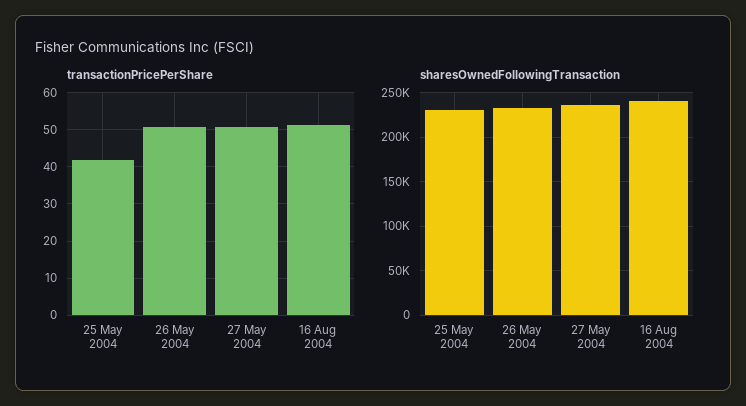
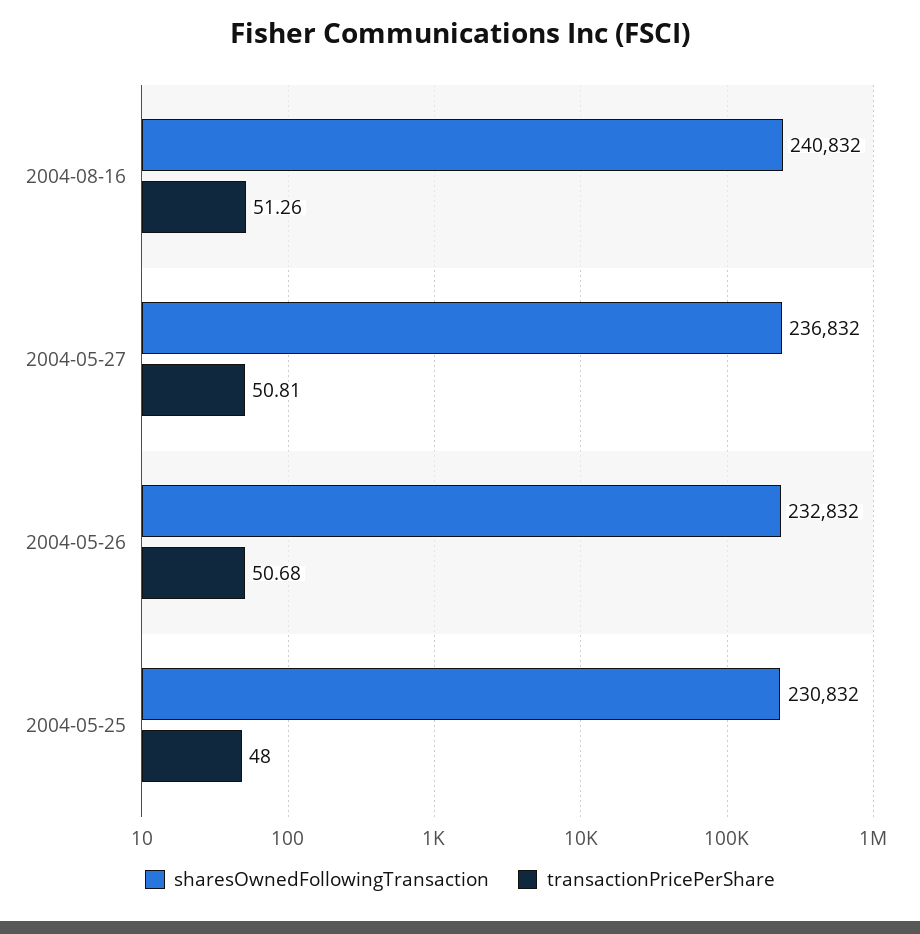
transactionPricePerShare, 25 May 2004: 42 -> 48

